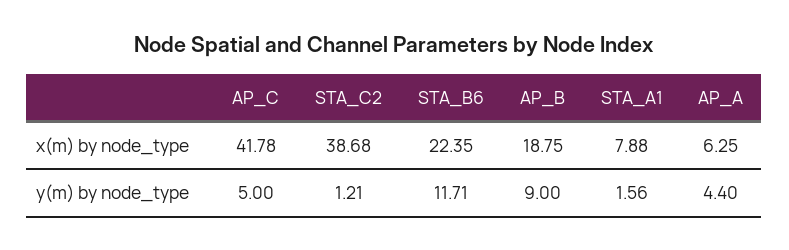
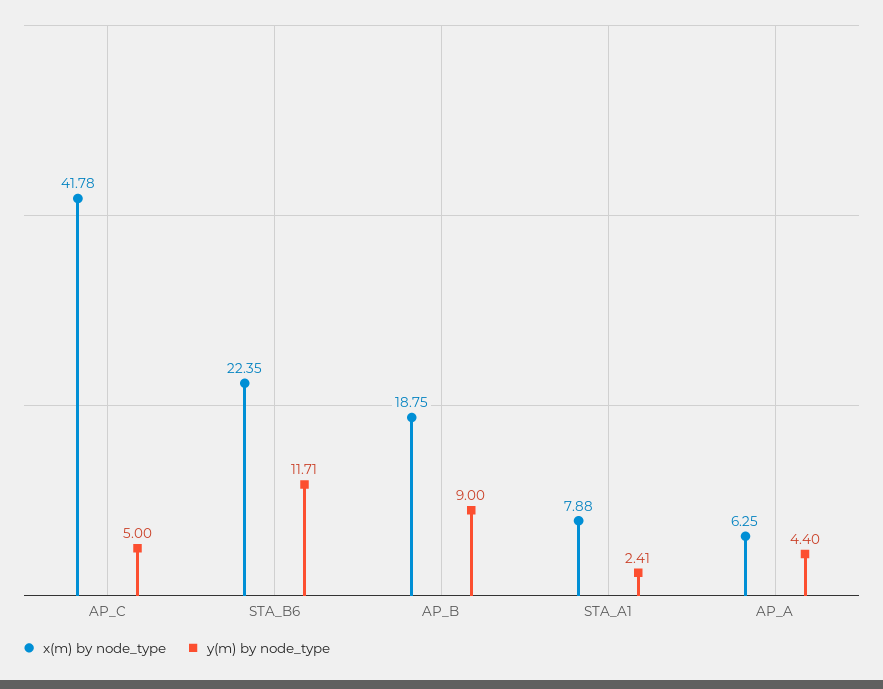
x(m) by node_type, STA_C2: 38.68 -> none
y(m) by node_type, STA_C2: 1.21 -> none
y(m) by node_type, STA_A1: 1.56 -> 2.41

